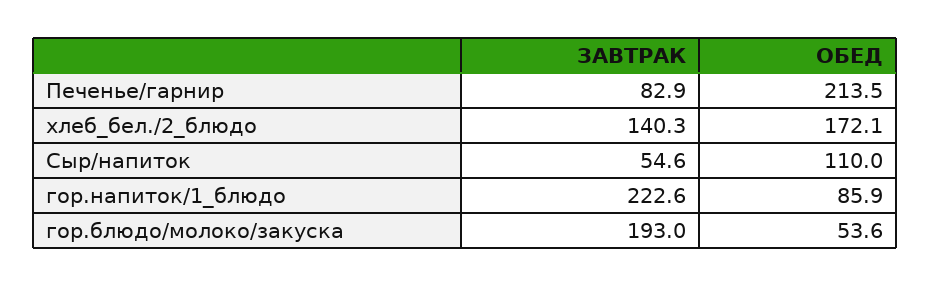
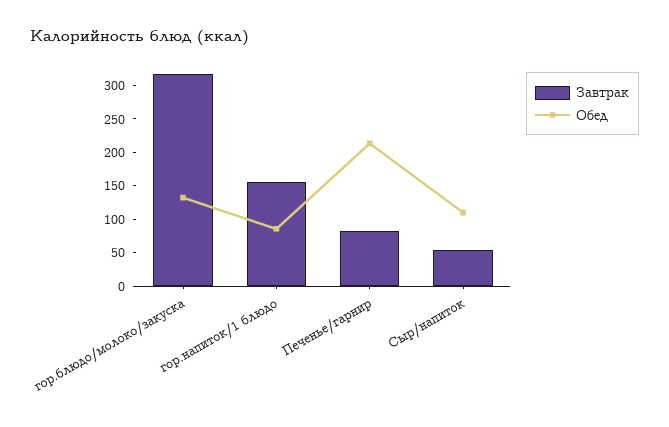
ЗАВТРАК, хлеб_бел./2_блюдо: 140.3 -> none
ОБЕД, хлеб_бел./2_блюдо: 172.1 -> none
ЗАВТРАК, гор.напиток/1_блюдо: 222.6 -> 150
ЗАВТРАК, гор.блюдо/молоко/закуска: 193 -> 325
ОБЕД, гор.блюдо/молоко/закуска: 53.6 -> 125

